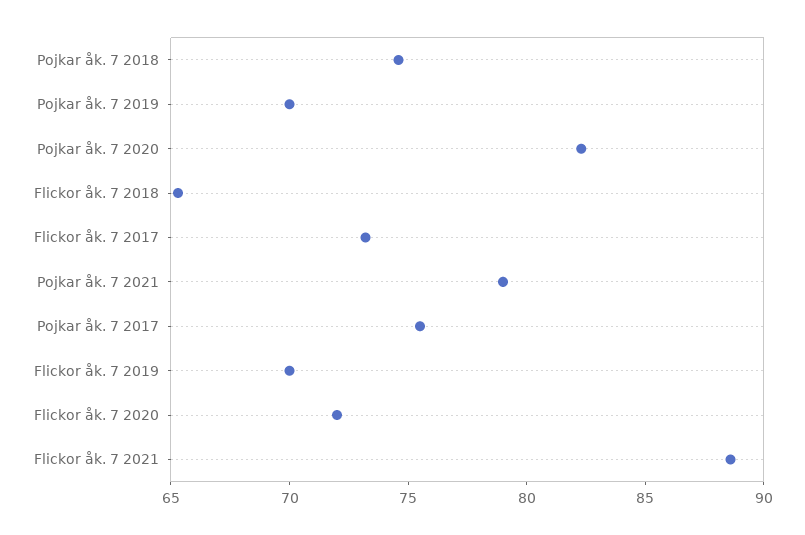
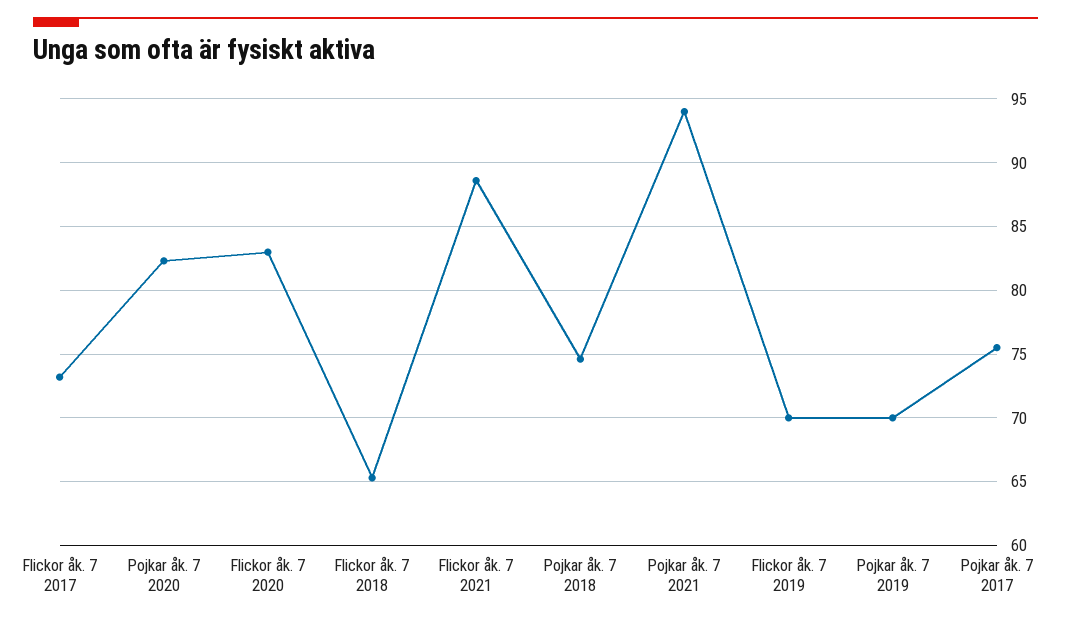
Pojkar åk. 7 2021: 79 -> 94
Flickor åk. 7 2020: 72 -> 83

